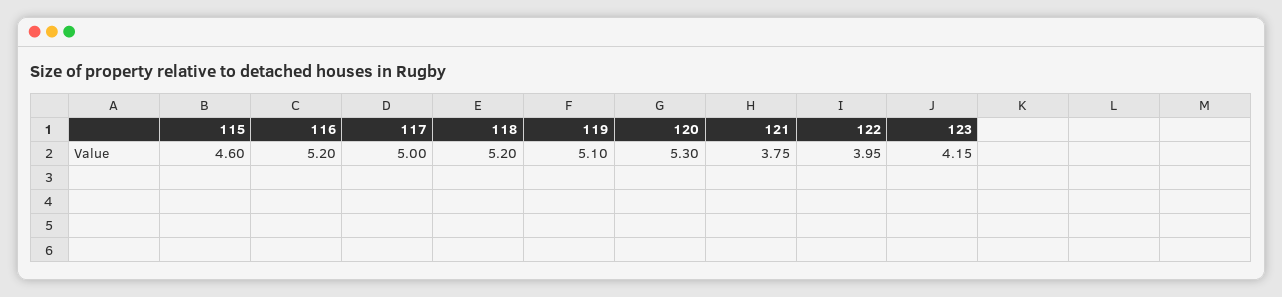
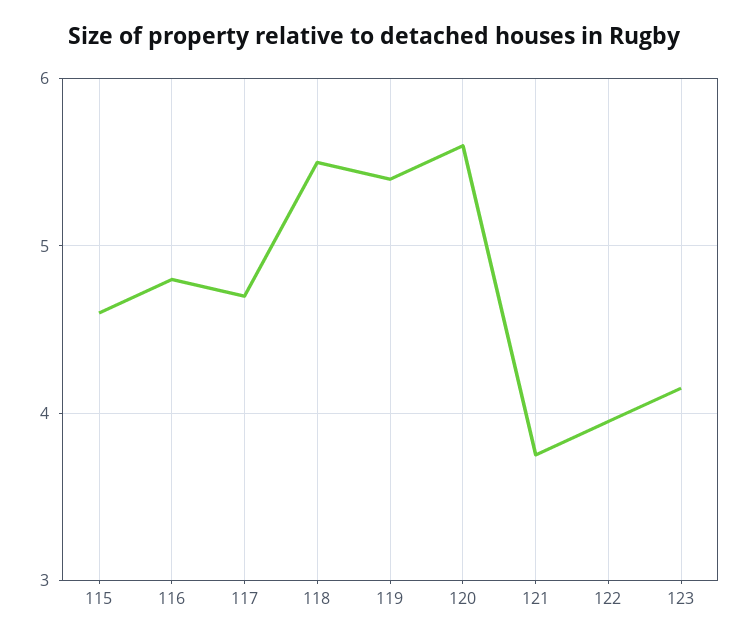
116: 5.2 -> 4.8
117: 5 -> 4.7
118: 5.2 -> 5.5
119: 5.1 -> 5.4
120: 5.3 -> 5.6

